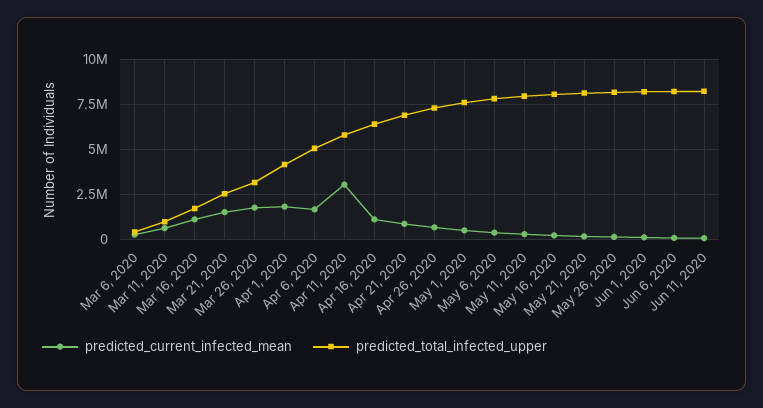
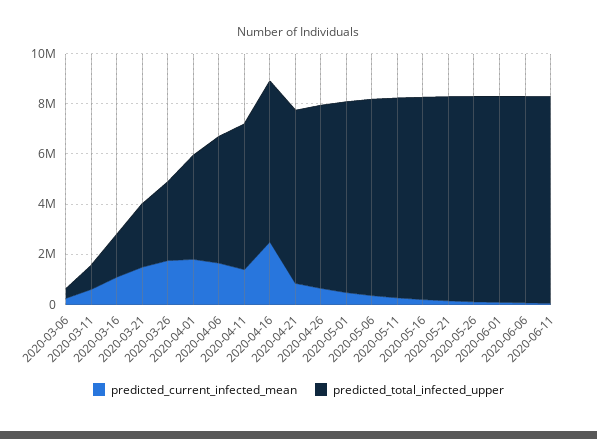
predicted_current_infected_mean, Apr 11, 2020: 3000000 -> 1500000
predicted_current_infected_mean, Apr 16, 2020: 1000000 -> 2500000

